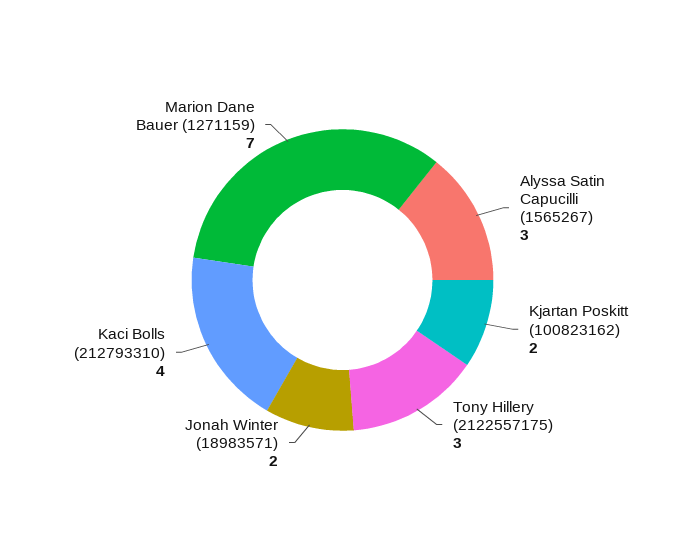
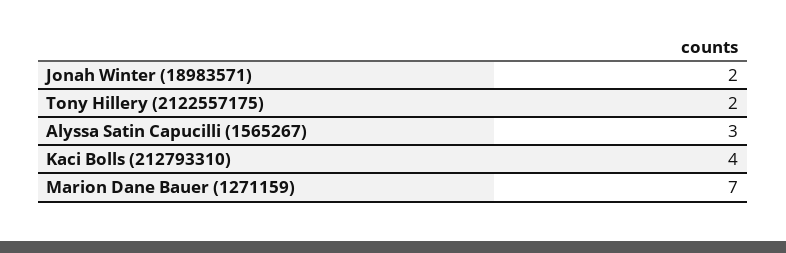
Kjartan Poskitt (100823162): 2 -> none
Tony Hillery (2122557175): 3 -> 2

